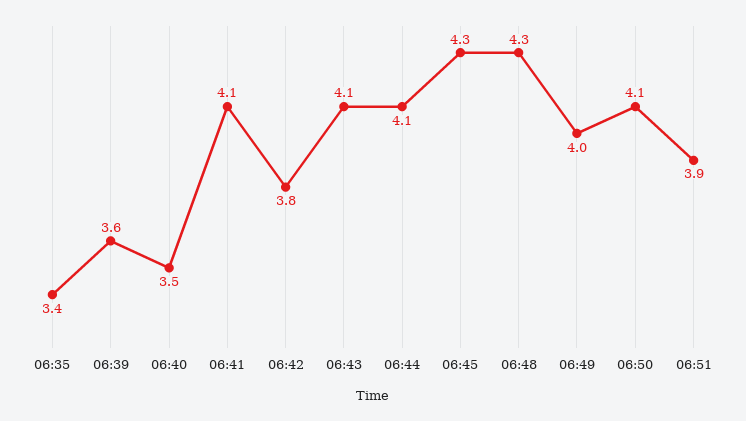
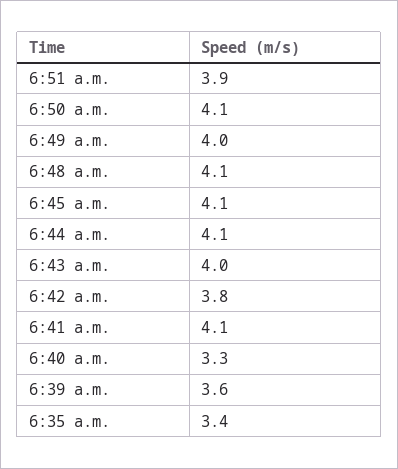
06:40: 3.5 -> 3.3
06:43: 4.1 -> 4
06:45: 4.3 -> 4.1
06:48: 4.3 -> 4.1

